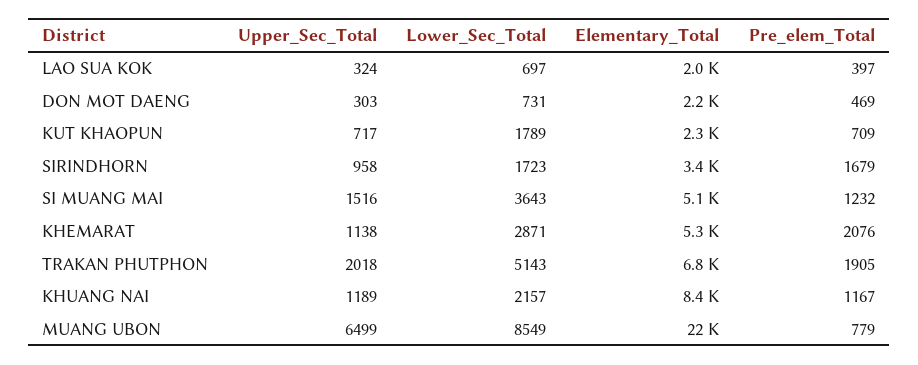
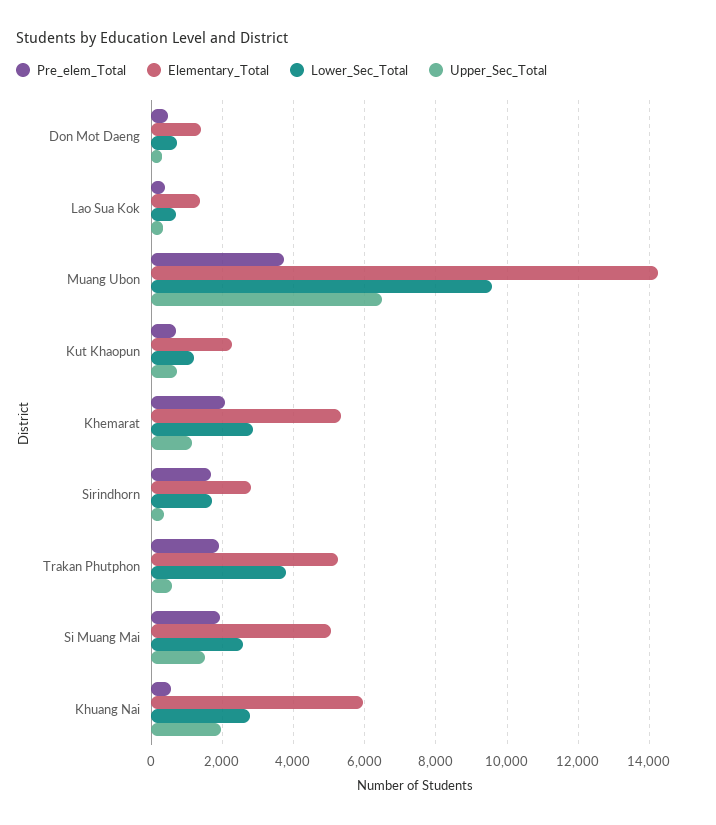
Elementary_Total, LAO SUA KOK: 2000 -> 1400
Elementary_Total, DON MOT DAENG: 2200 -> 1400
Lower_Sec_Total, KUT KHAOPUN: 1789 -> 1200
Upper_Sec_Total, SIRINDHORN: 958 -> 400
Elementary_Total, SIRINDHORN: 3400 -> 2800
Lower_Sec_Total, SI MUANG MAI: 3643 -> 2600
Pre_elem_Total, SI MUANG MAI: 1232 -> 2000
Upper_Sec_Total, TRAKAN PHUTPHON: 2018 -> 600
Lower_Sec_Total, TRAKAN PHUTPHON: 5143 -> 3800
Elementary_Total, TRAKAN PHUTPHON: 6800 -> 5200
Upper_Sec_Total, KHUANG NAI: 1189 -> 2000
Lower_Sec_Total, KHUANG NAI: 2157 -> 2800
Elementary_Total, KHUANG NAI: 8400 -> 6000
Pre_elem_Total, KHUANG NAI: 1167 -> 600
Lower_Sec_Total, MUANG UBON: 8549 -> 9600
Elementary_Total, MUANG UBON: 22000 -> 14200
Pre_elem_Total, MUANG UBON: 779 -> 3800

